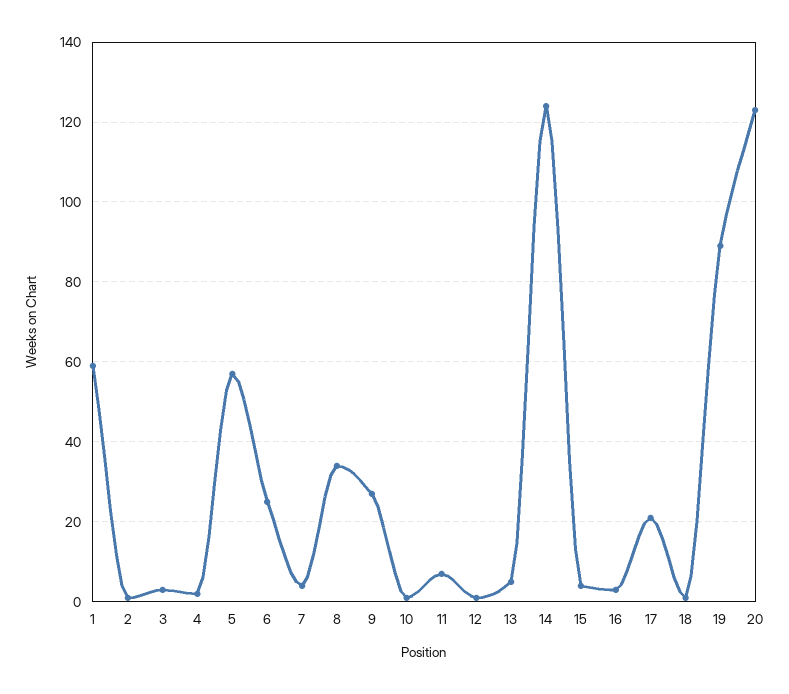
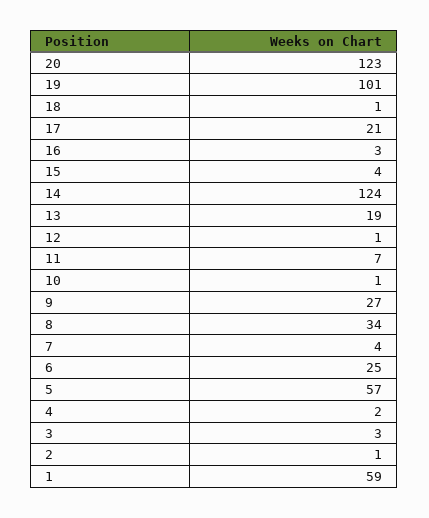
13: 5 -> 19
19: 90 -> 101

